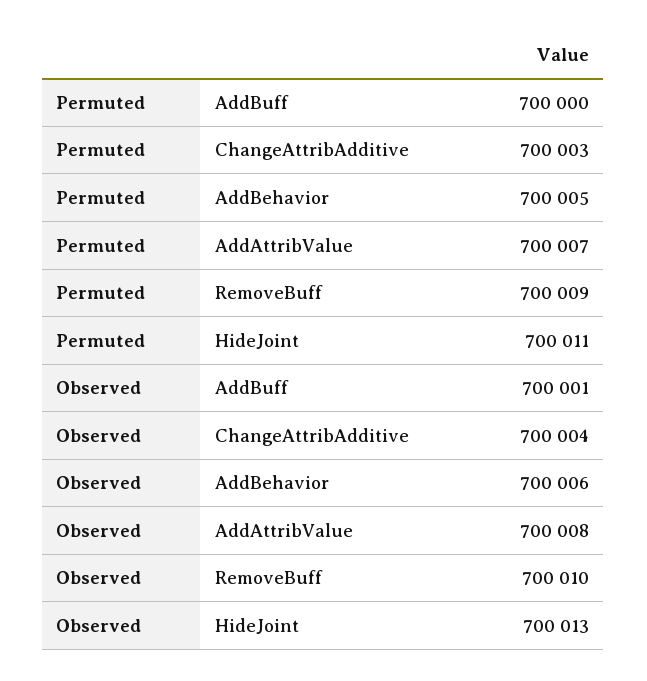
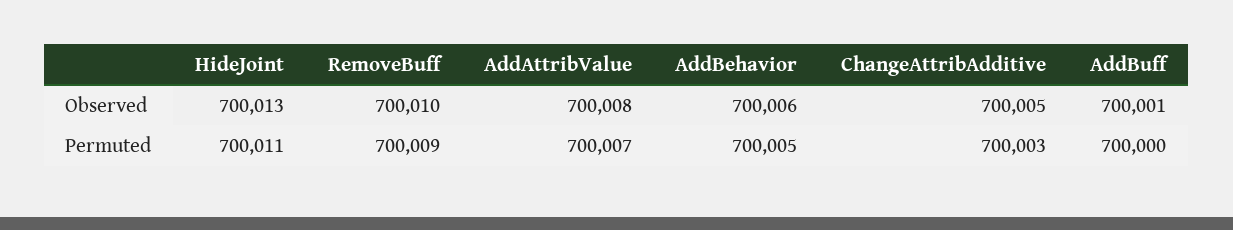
Observed, ChangeAttribAdditive: 700004 -> 700005

